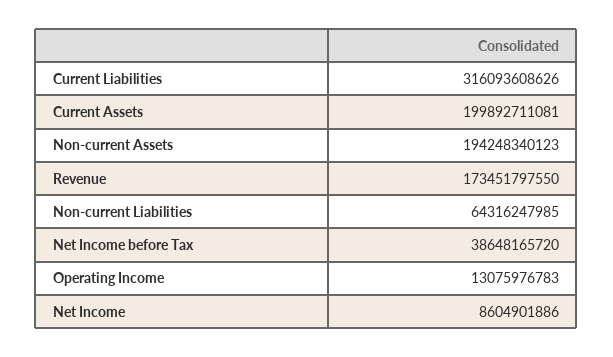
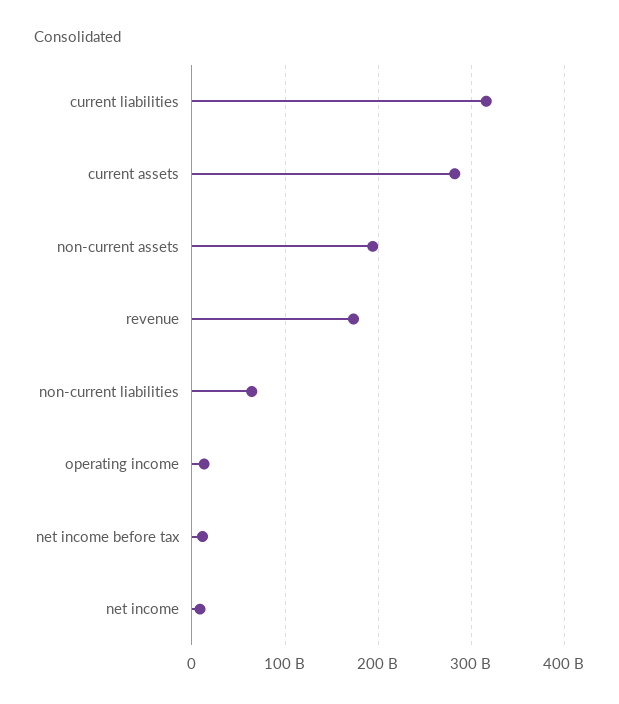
Current Assets: 199892711081 -> 280000000000
Net Income before Tax: 38648165720 -> 10000000000

